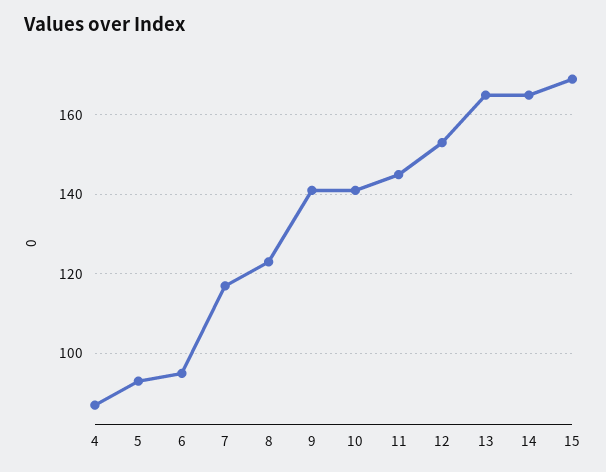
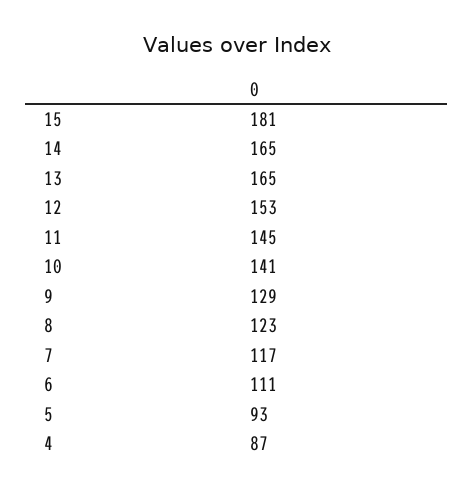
6: 95 -> 111
9: 140 -> 129
15: 170 -> 181

